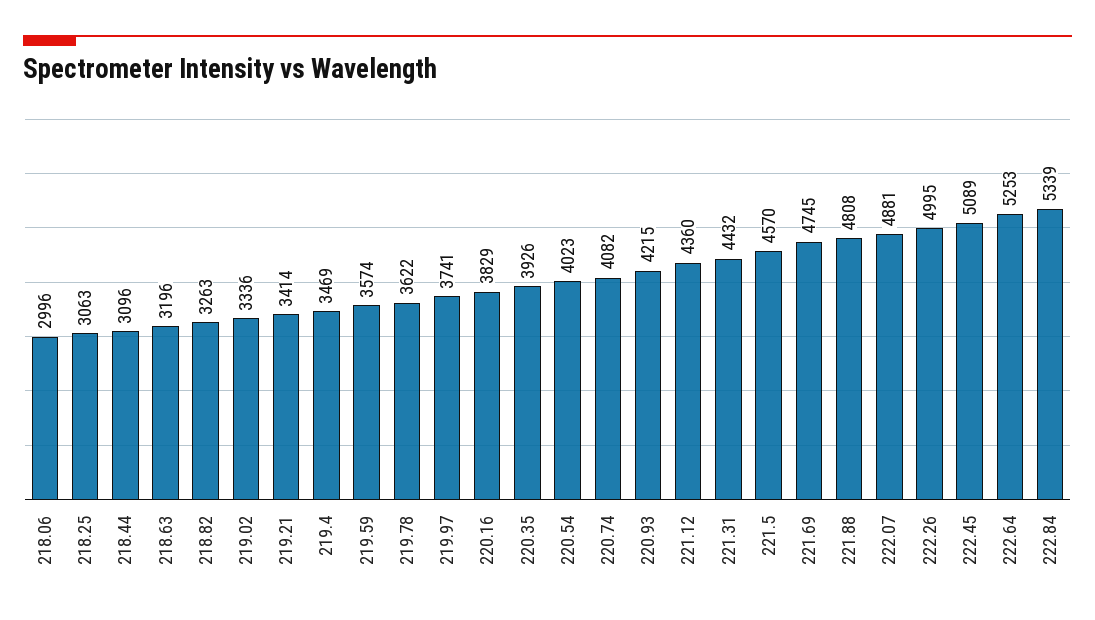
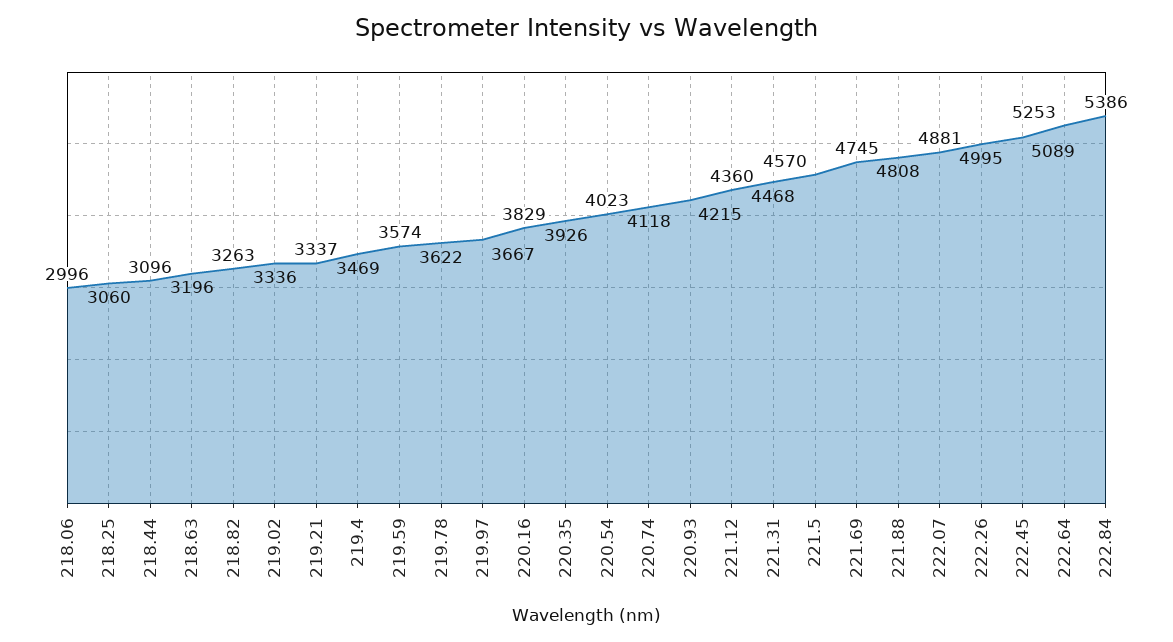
218.25: 3063 -> 3060
219.21: 3414 -> 3337
219.97: 3741 -> 3667
220.74: 4082 -> 4118
221.31: 4432 -> 4468
222.84: 5339 -> 5386

